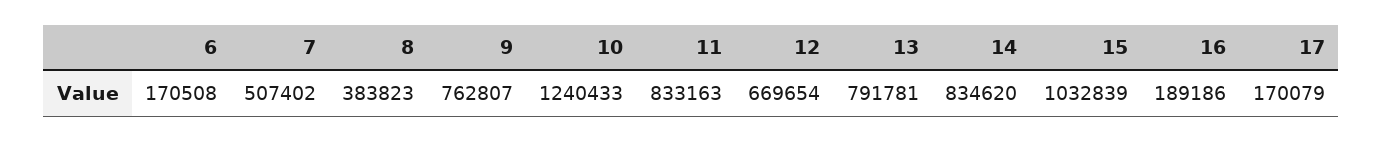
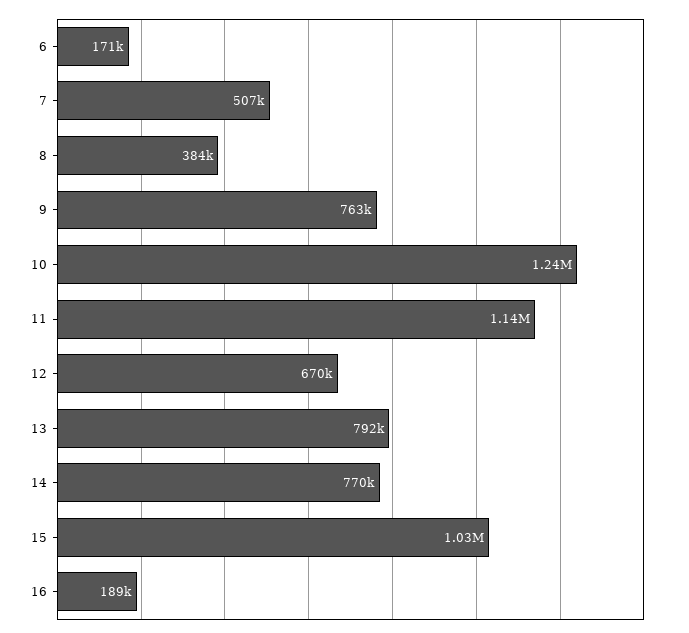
11: 833163 -> 1140000
14: 834620 -> 770000
17: 170079 -> none

